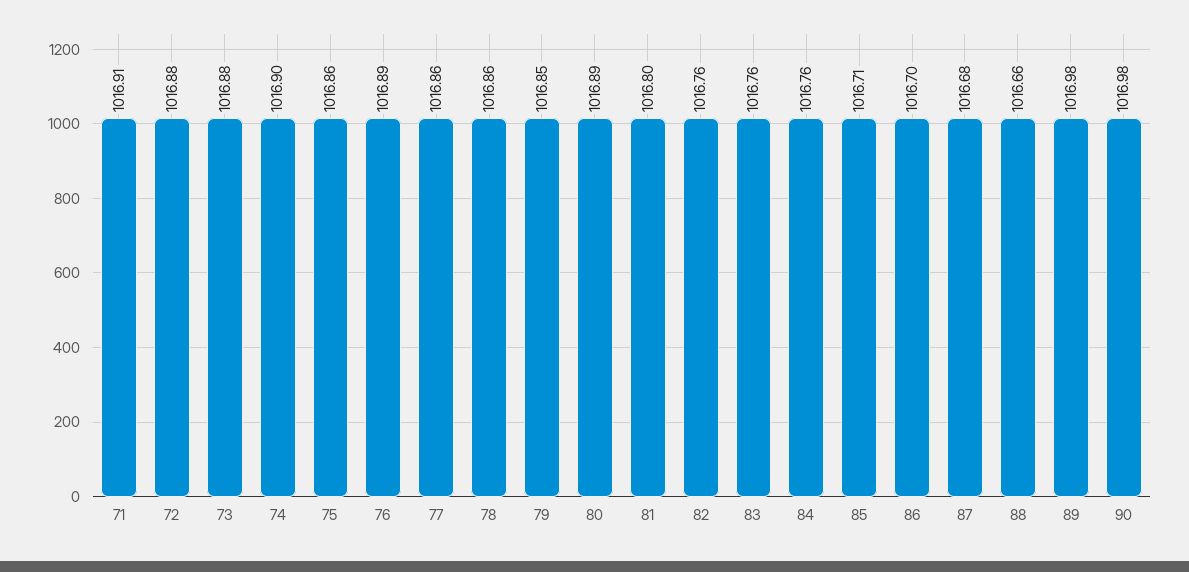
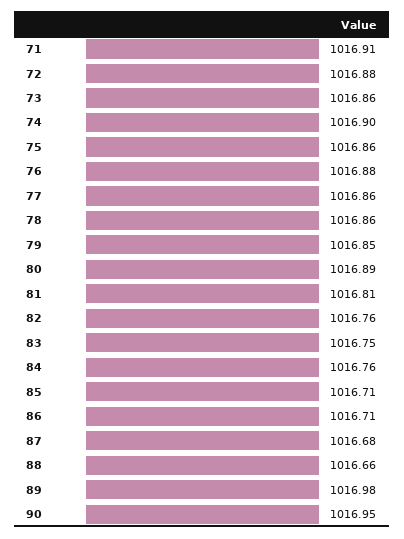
73: 1016.88 -> 1016.86
76: 1016.89 -> 1016.88
81: 1016.8 -> 1016.81
83: 1016.76 -> 1016.75
86: 1016.7 -> 1016.71
90: 1016.98 -> 1016.95

